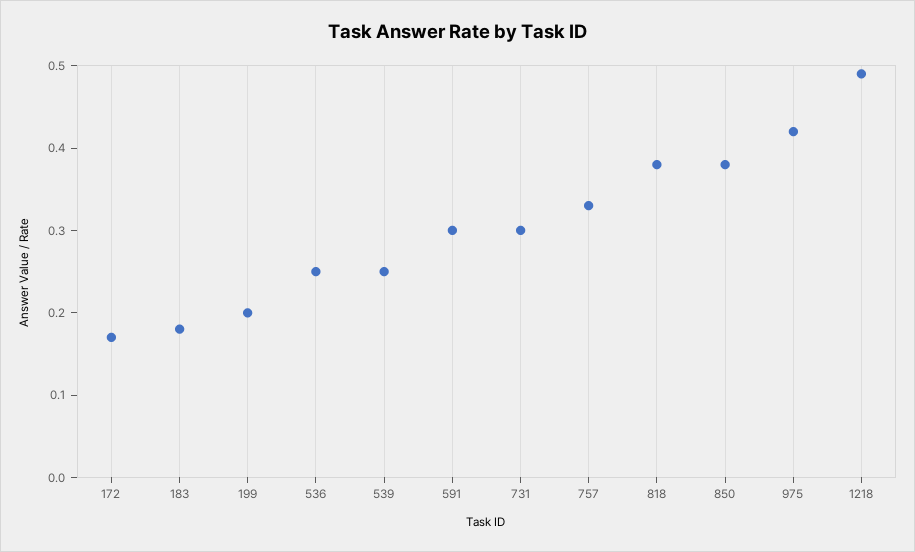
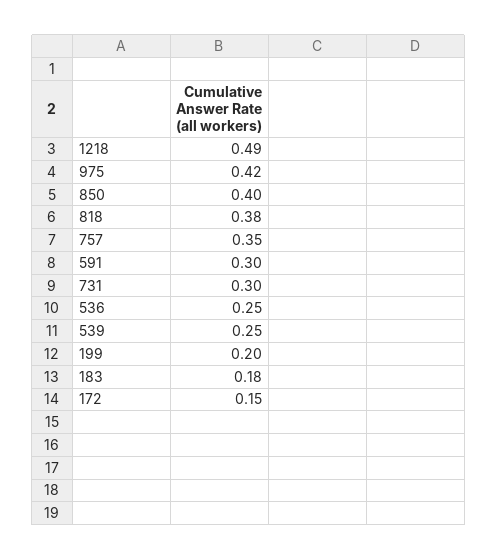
172: 0.17 -> 0.15
757: 0.33 -> 0.35
850: 0.38 -> 0.4

